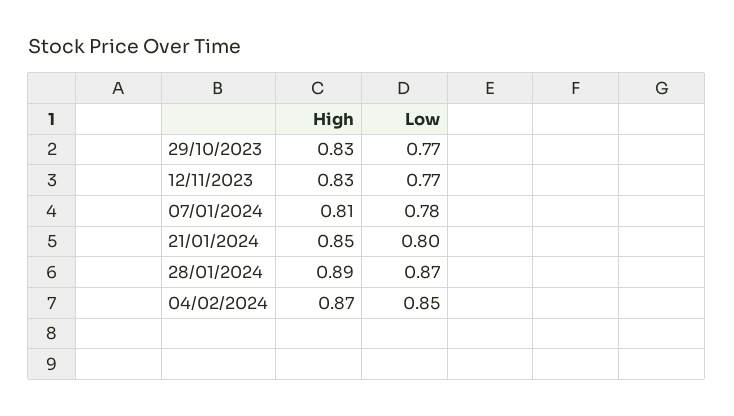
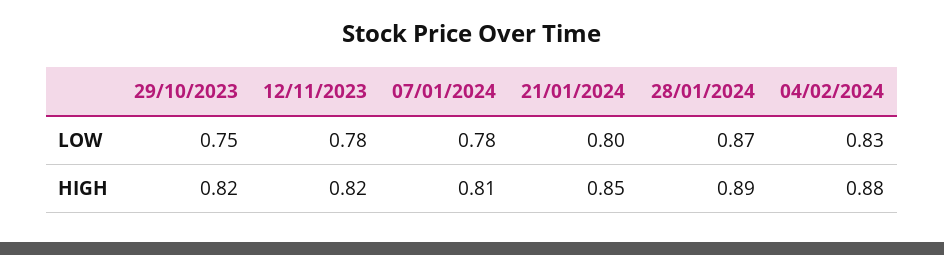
High, 29/10/2023: 0.83 -> 0.82
Low, 29/10/2023: 0.77 -> 0.75
High, 12/11/2023: 0.83 -> 0.82
Low, 12/11/2023: 0.77 -> 0.78
High, 04/02/2024: 0.87 -> 0.88
Low, 04/02/2024: 0.85 -> 0.83

